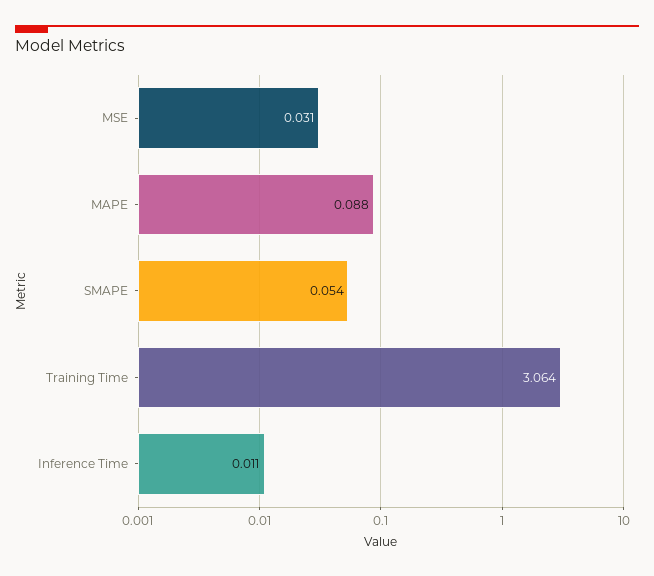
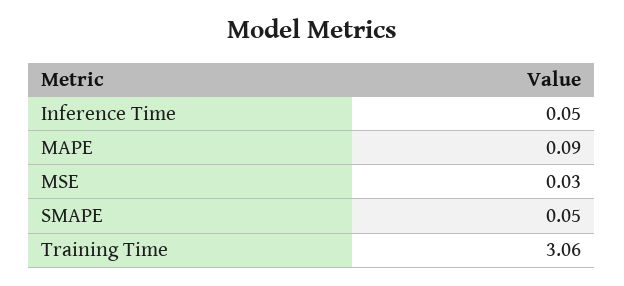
Inference Time: 0.011 -> 0.05

